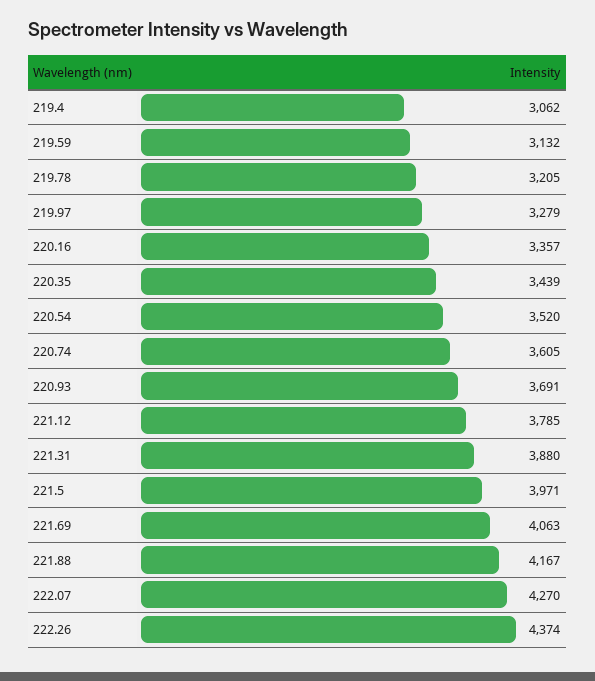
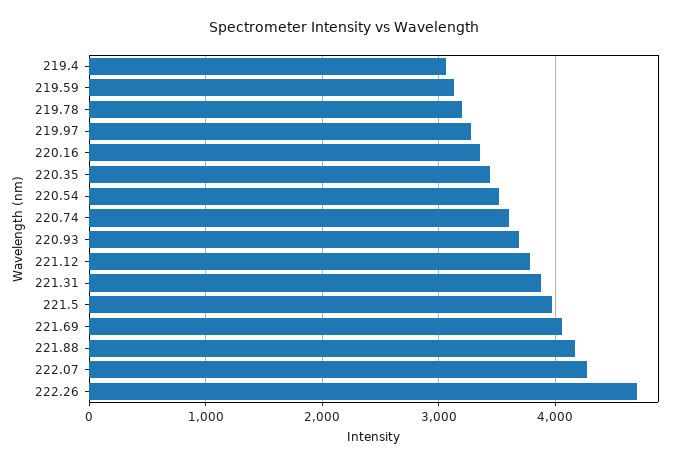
222.26: 4374 -> 4700

